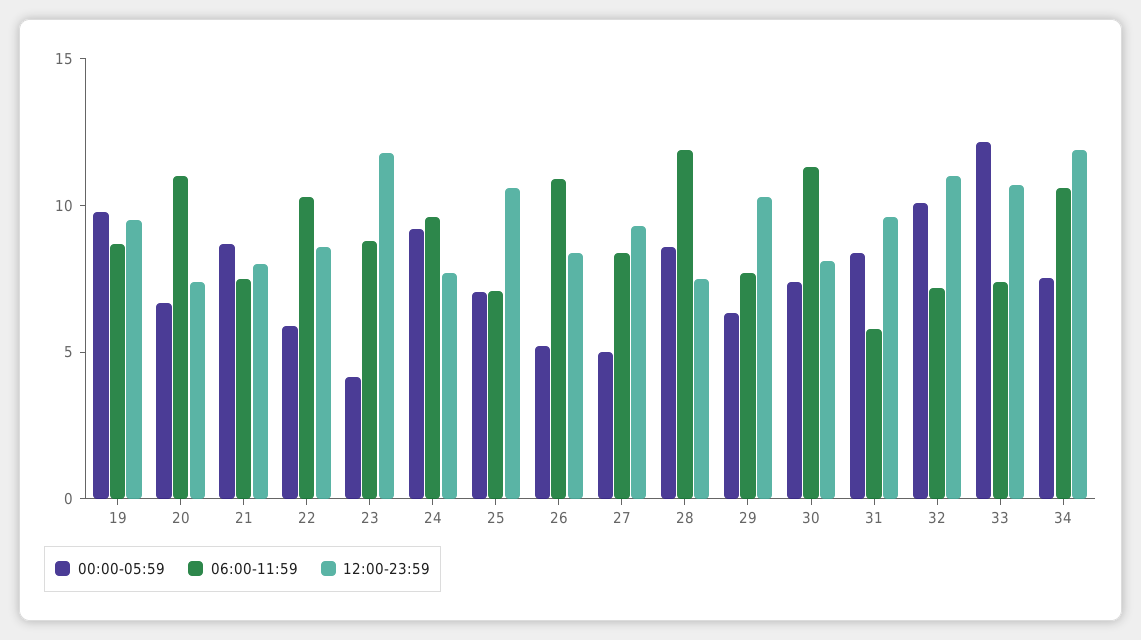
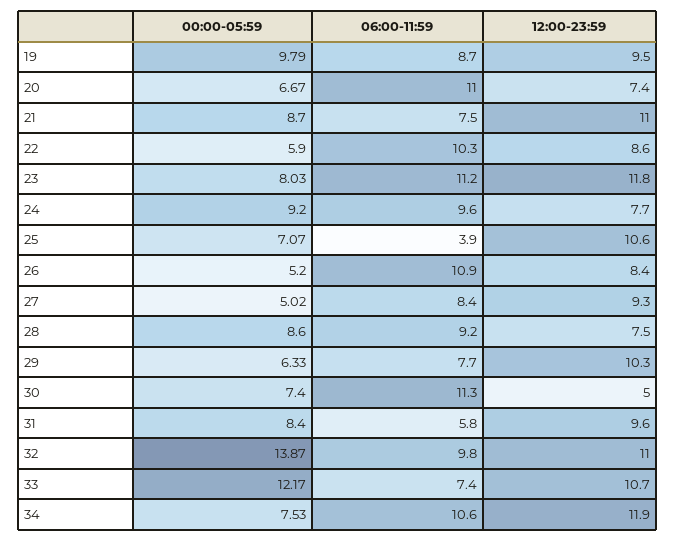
12:00-23:59, 21: 8 -> 11
00:00-05:59, 23: 4 -> 8.03
06:00-11:59, 23: 9 -> 11.2
06:00-11:59, 25: 7 -> 3.9
06:00-11:59, 28: 12 -> 9.2
12:00-23:59, 30: 8 -> 5
00:00-05:59, 32: 10 -> 13.87
06:00-11:59, 32: 7 -> 9.8

